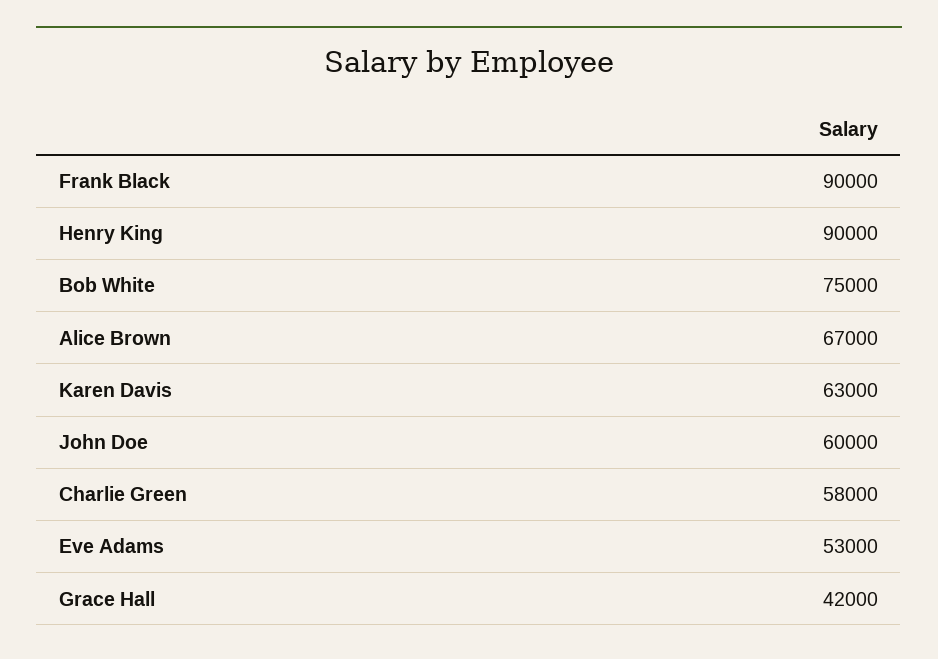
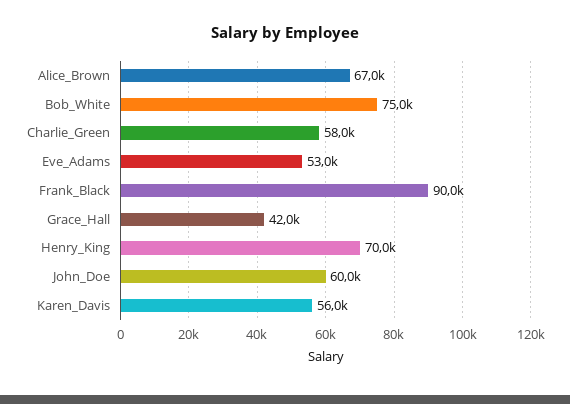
Henry King: 90000 -> 70000
Karen Davis: 63000 -> 56000

